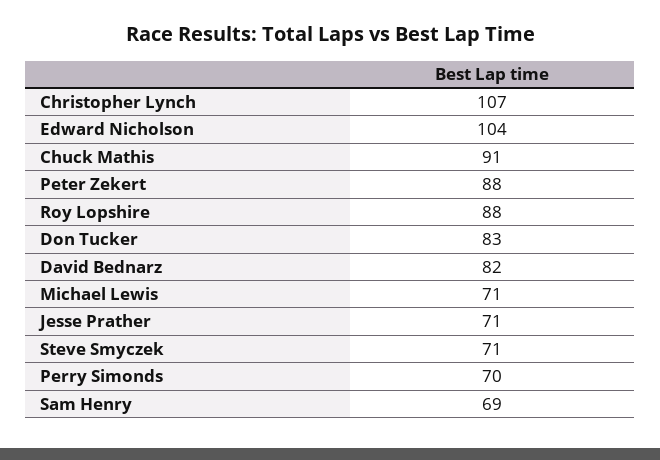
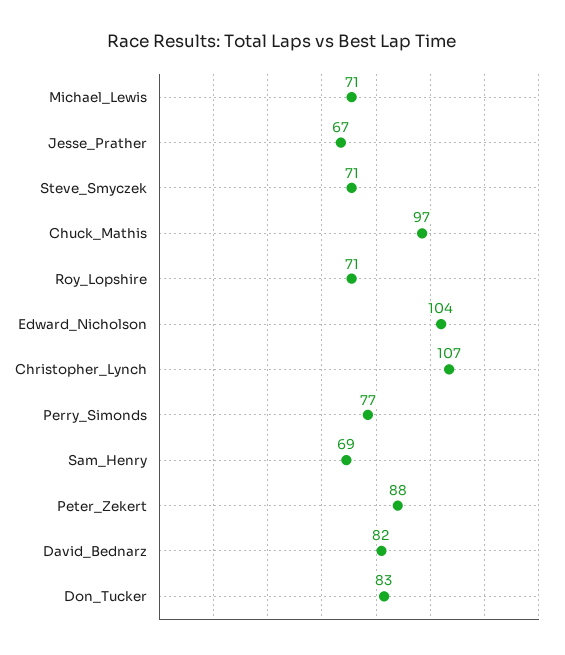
Chuck Mathis: 91 -> 97
Roy Lopshire: 88 -> 71
Jesse Prather: 71 -> 67
Perry Simonds: 70 -> 77

